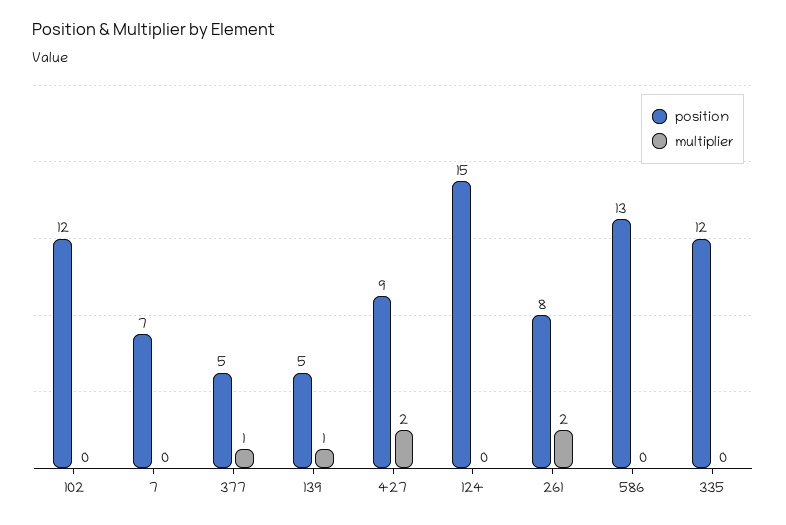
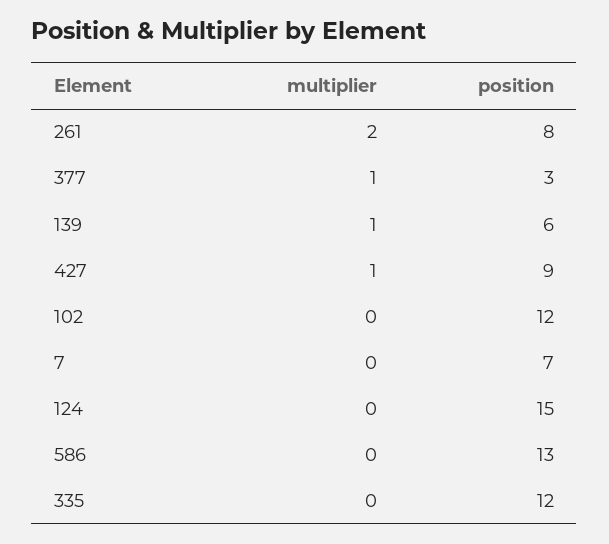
position, 377: 5 -> 3
position, 139: 5 -> 6
multiplier, 427: 2 -> 1

